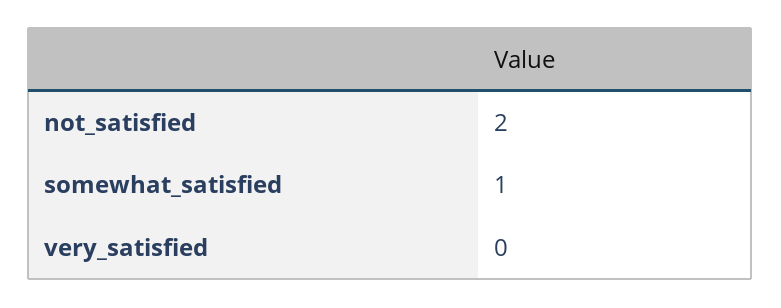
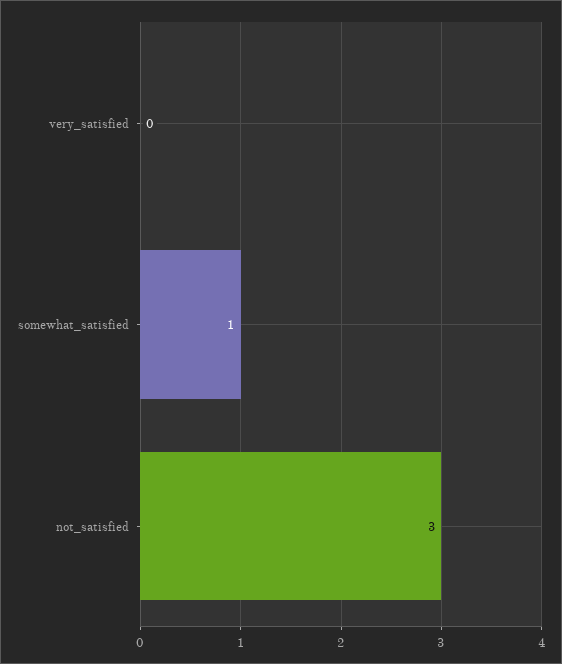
not_satisfied: 2 -> 3

